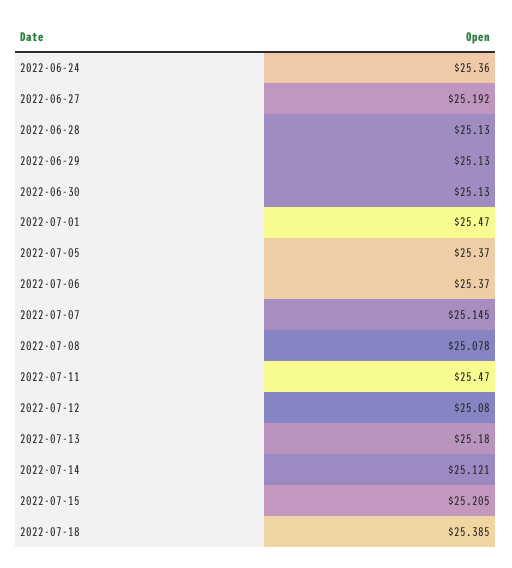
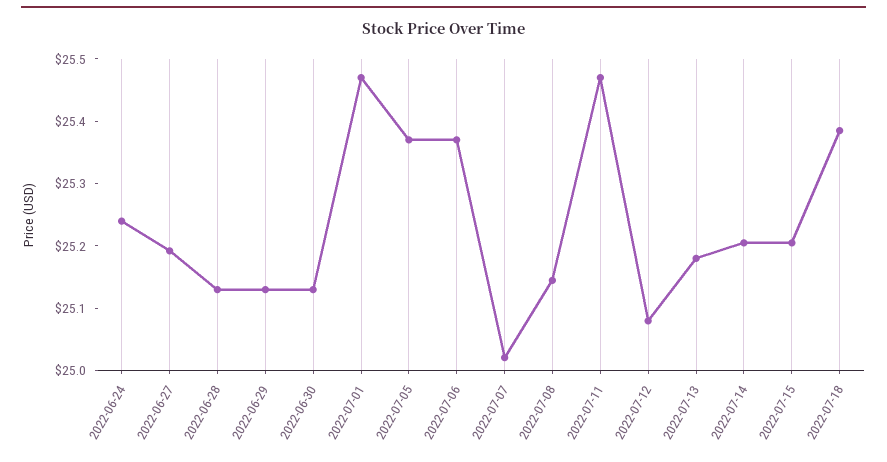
2022-06-24: 25.36 -> 25.24
2022-07-07: 25.145 -> 25.02
2022-07-08: 25.078 -> 25.14
2022-07-14: 25.121 -> 25.2

